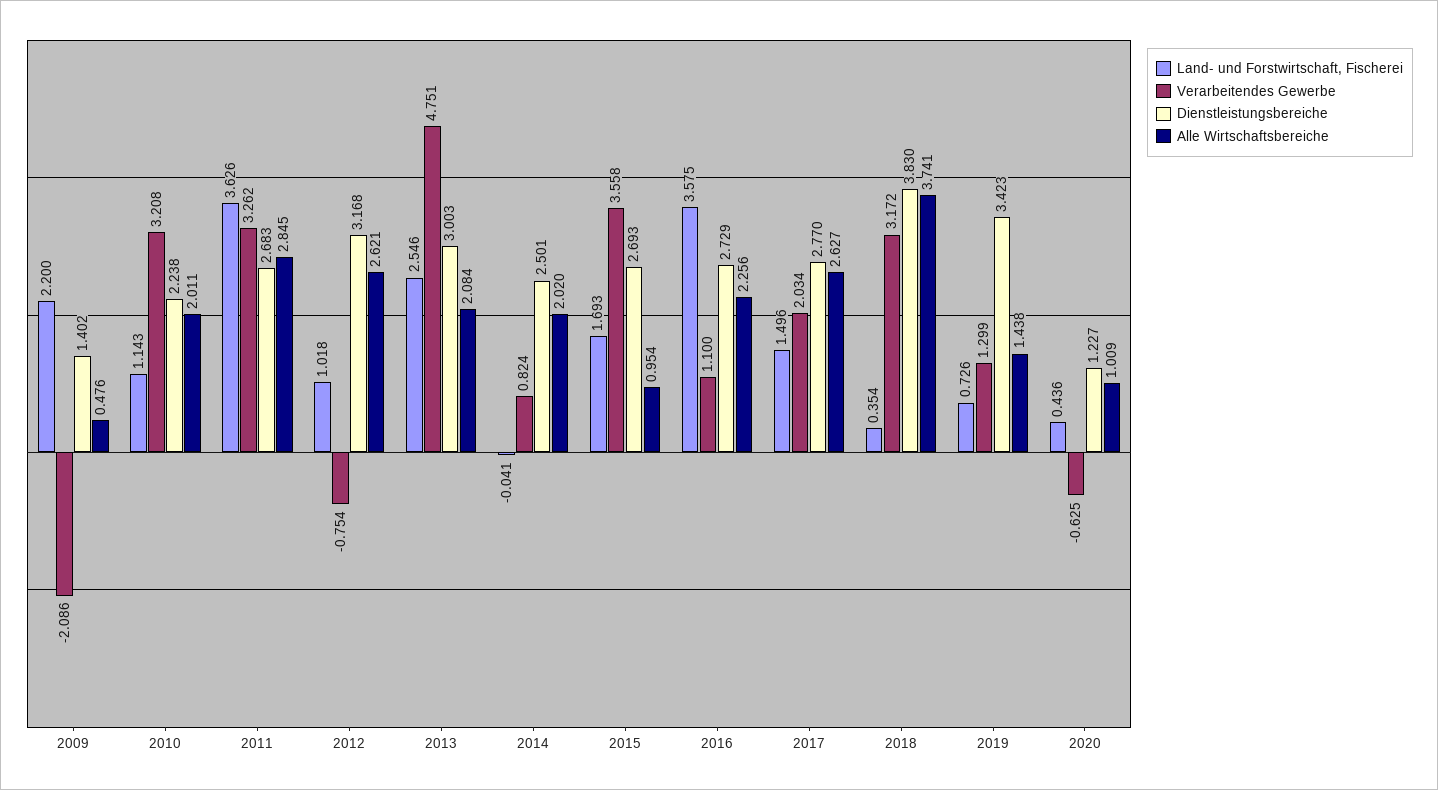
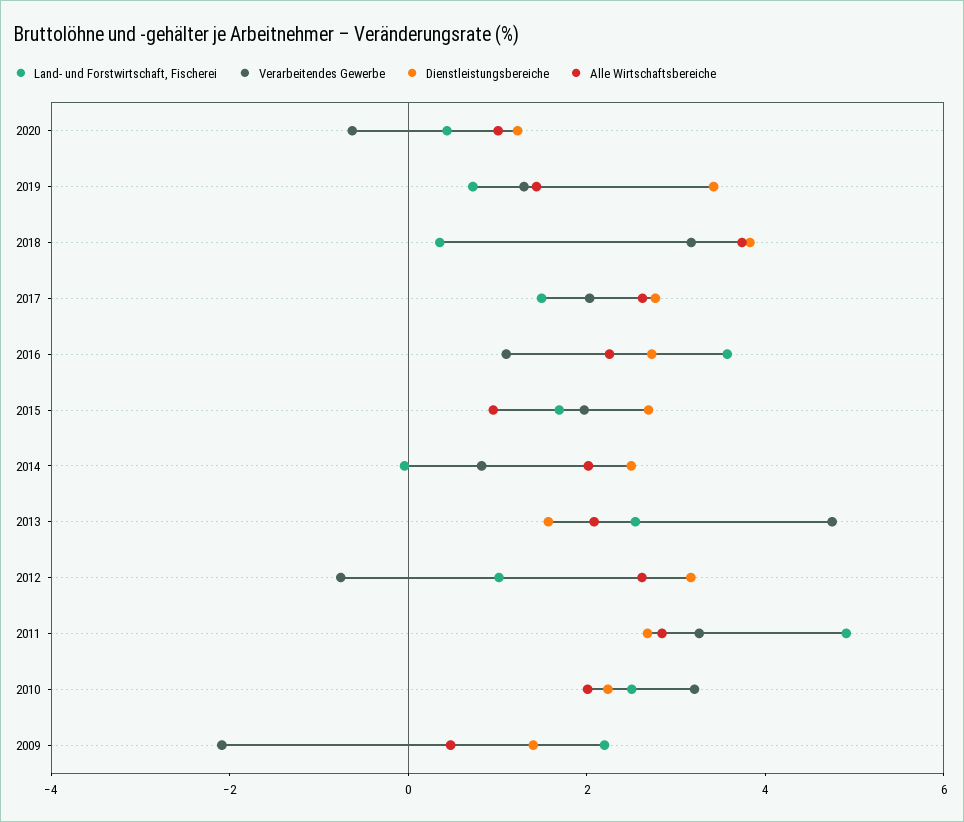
Land- und Forstwirtschaft, Fischerei, 2010: 1.143 -> 2.5
Land- und Forstwirtschaft, Fischerei, 2011: 3.626 -> 5
Dienstleistungsbereiche, 2013: 3.003 -> 1.5
Verarbeitendes Gewerbe, 2015: 3.558 -> 2

